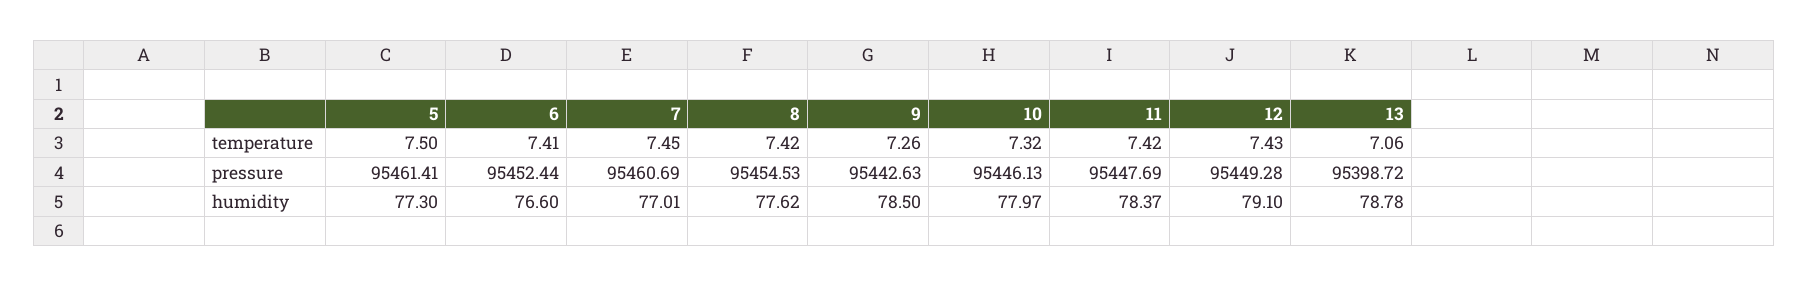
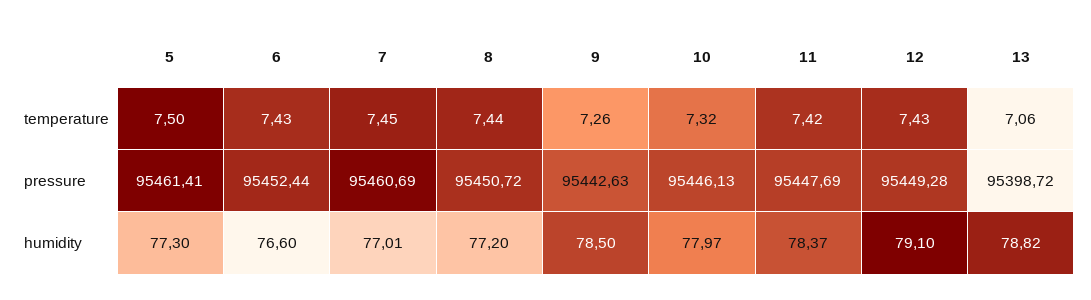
6, temperature: 7.41 -> 7.43
8, temperature: 7.42 -> 7.44
8, pressure: 95454.53 -> 95450.72
8, humidity: 77.62 -> 77.2
13, humidity: 78.78 -> 78.82

